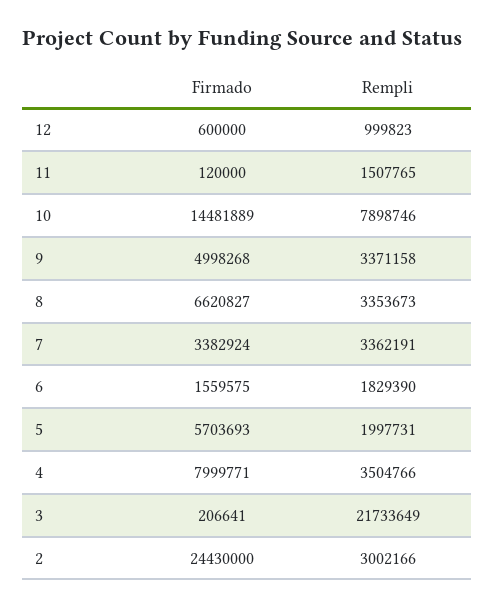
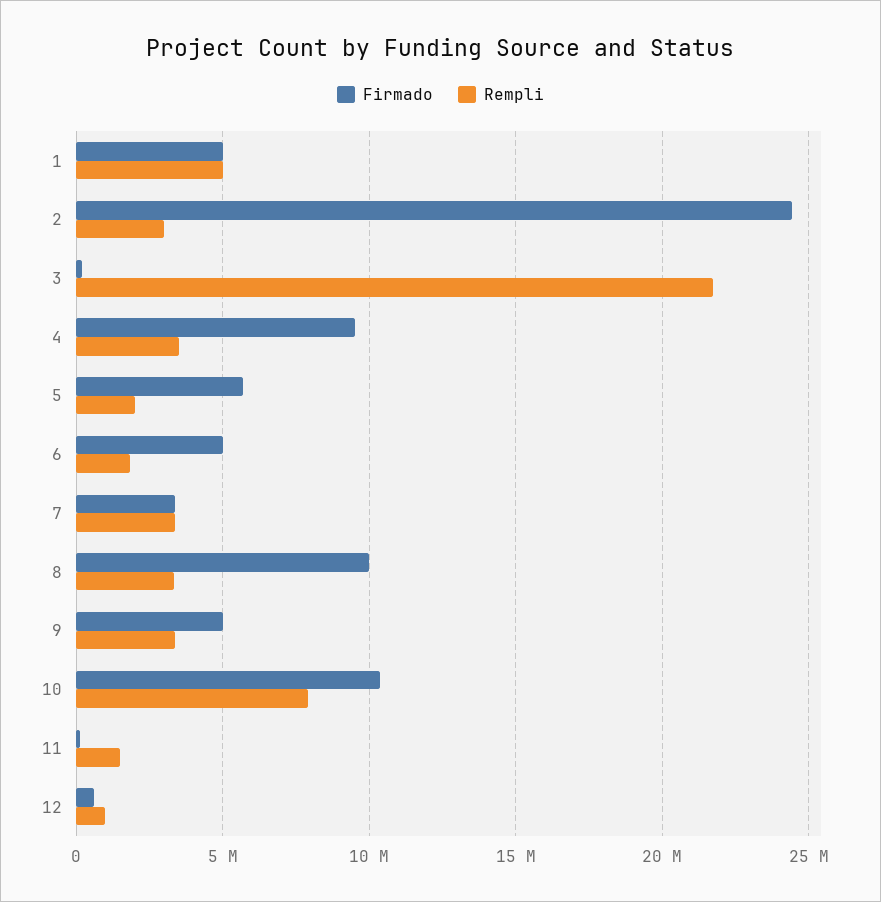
Firmado, 10: 14481889 -> 10500000
Firmado, 8: 6620827 -> 10000000
Firmado, 6: 1559575 -> 5000000
Firmado, 4: 7999771 -> 9500000
Firmado, 1: none -> 5000000
Rempli, 1: none -> 5000000

